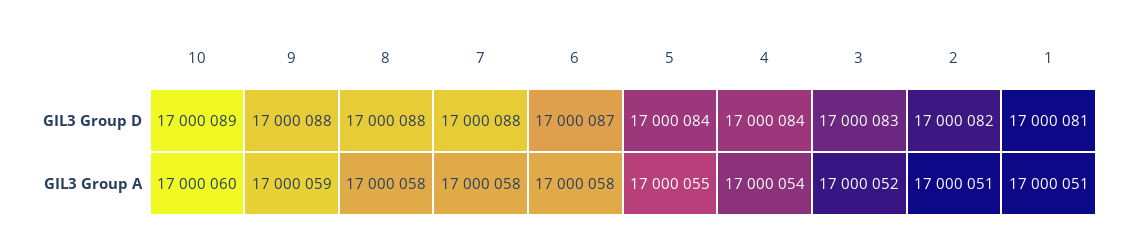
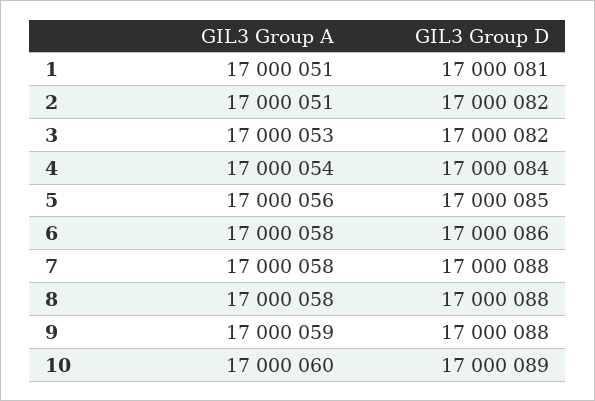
6, GIL3 Group D: 17000087 -> 17000086
5, GIL3 Group D: 17000084 -> 17000085
3, GIL3 Group D: 17000083 -> 17000082
5, GIL3 Group A: 17000055 -> 17000056
3, GIL3 Group A: 17000052 -> 17000053

